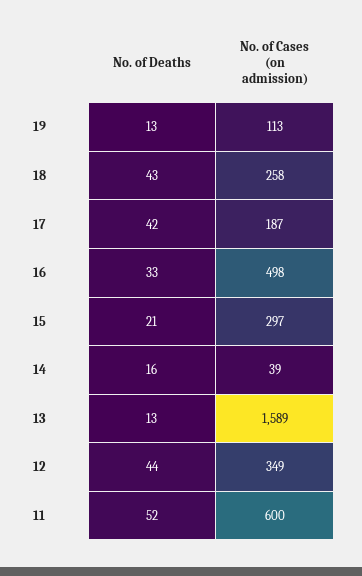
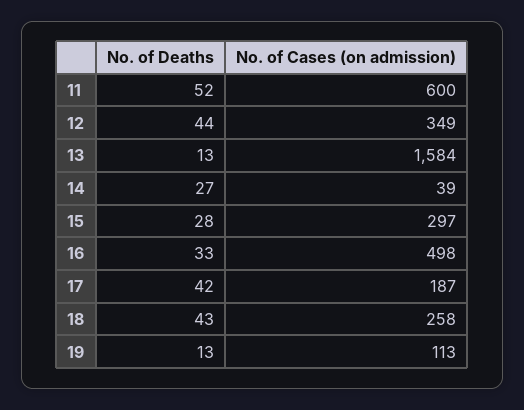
No. of Deaths, 15: 21 -> 28
No. of Deaths, 14: 16 -> 27
No. of Cases (on admission), 13: 1589 -> 1584

